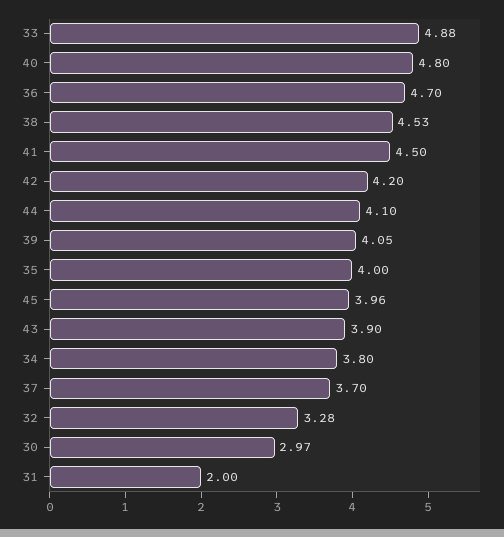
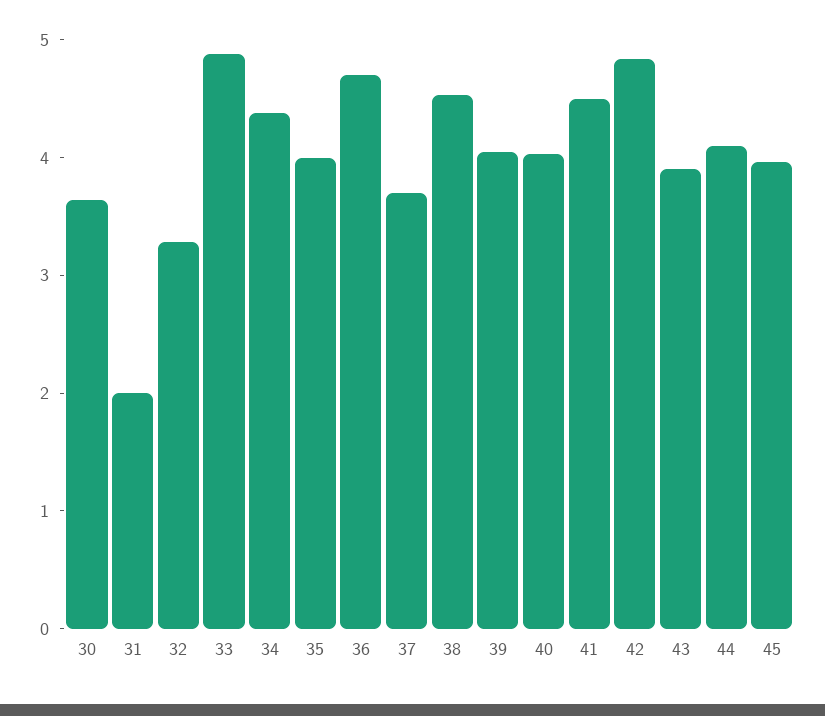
40: 4.8 -> 4
42: 4.2 -> 4.8
34: 3.8 -> 4.4
30: 2.97 -> 3.6

